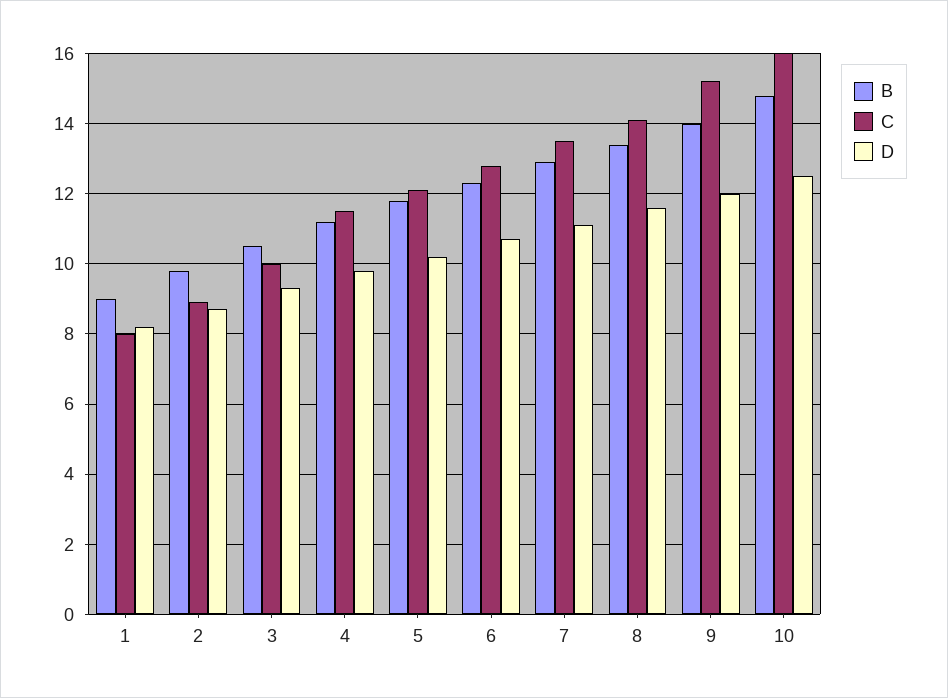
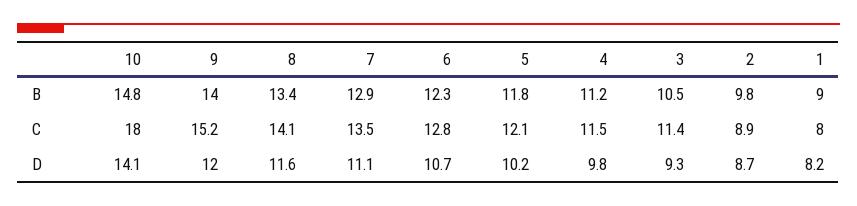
C, 3: 10 -> 11.4
C, 10: 16 -> 18
D, 10: 12.5 -> 14.1

